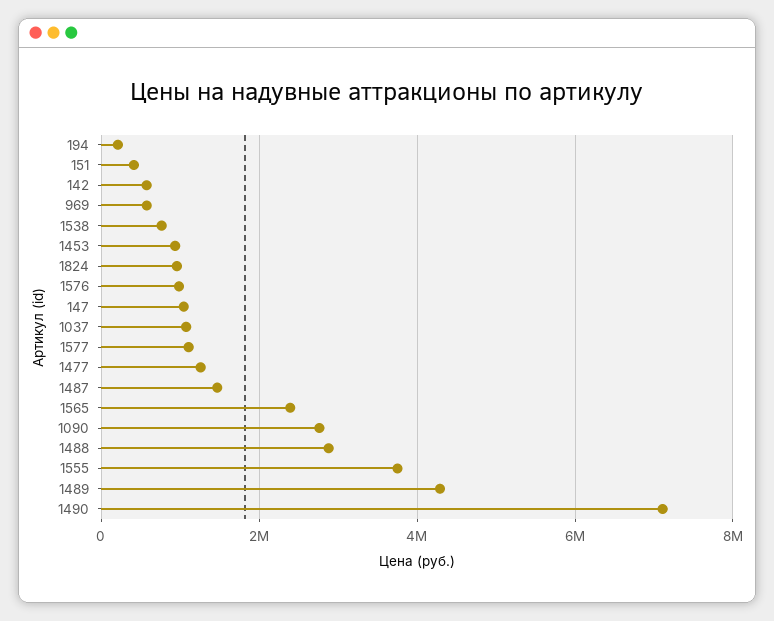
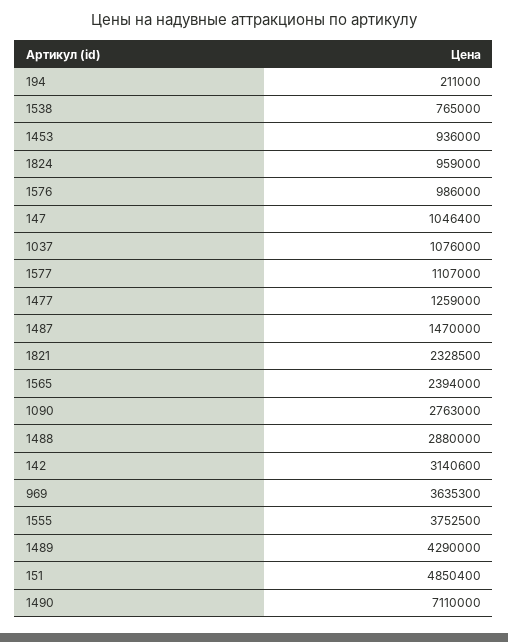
151: 400000 -> 4850400
142: 600000 -> 3140600
969: 600000 -> 3635300
1821: none -> 2328500

